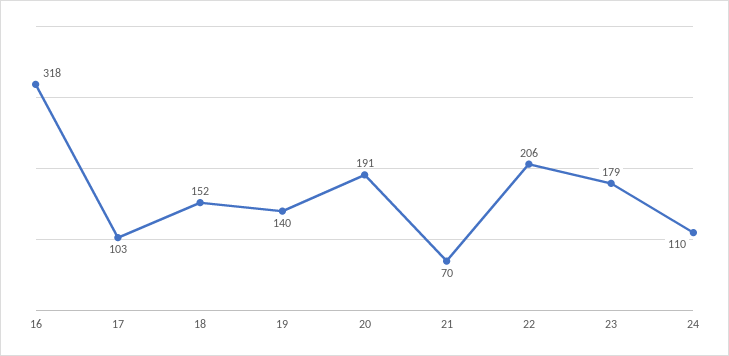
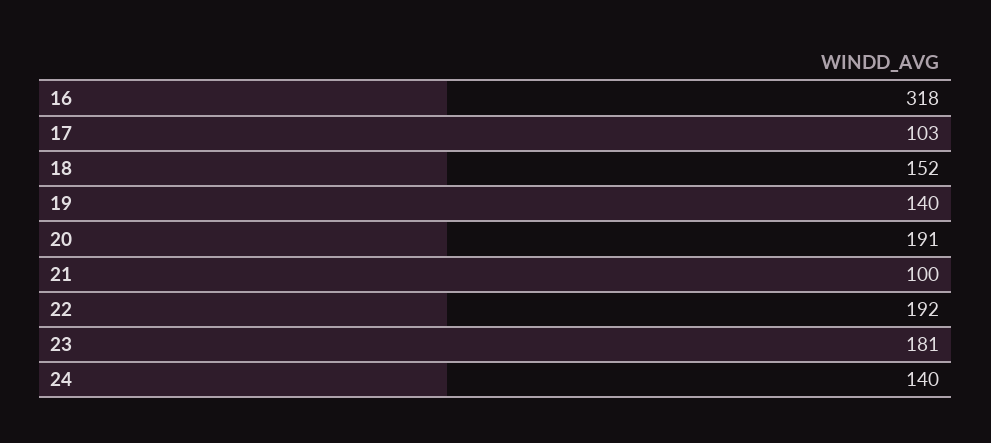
21: 70 -> 100
22: 206 -> 192
23: 179 -> 181
24: 110 -> 140

